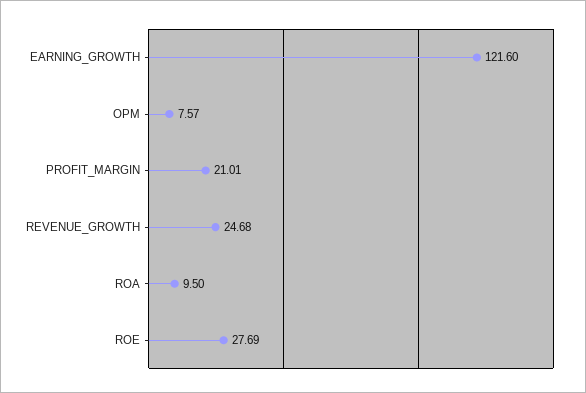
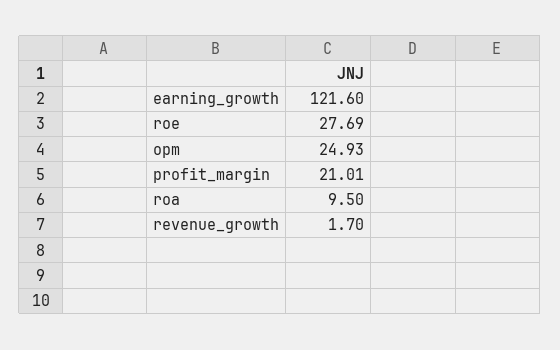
OPM: 7.57 -> 24.93
REVENUE_GROWTH: 24.68 -> 1.7

